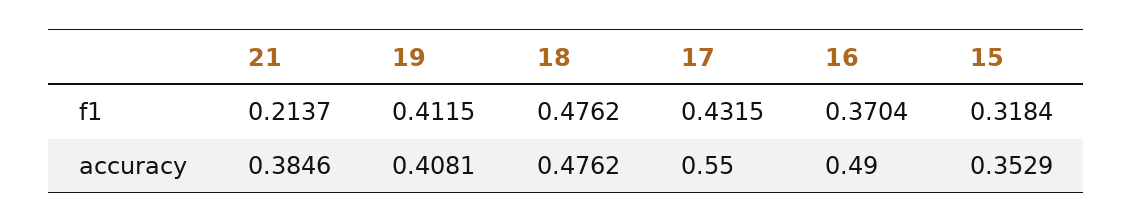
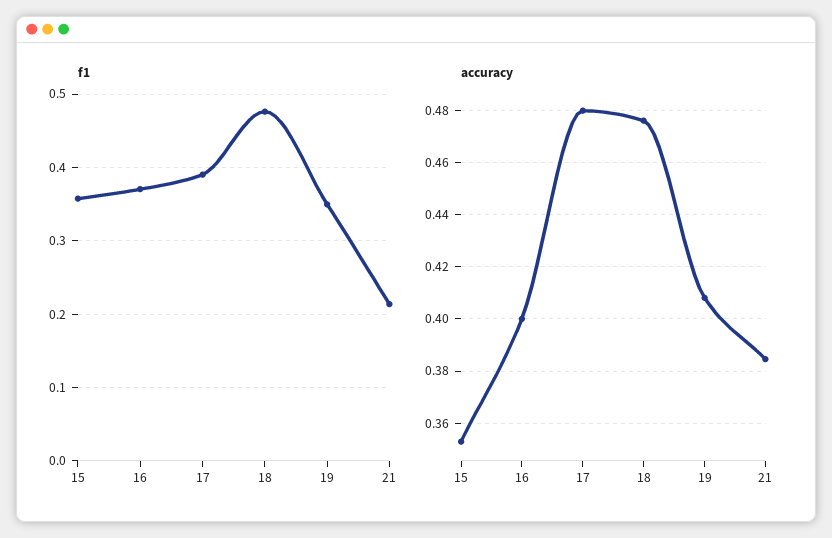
f1, 19: 0.4115 -> 0.35
f1, 17: 0.4315 -> 0.39
f1, 15: 0.3184 -> 0.36
accuracy, 17: 0.55 -> 0.48
accuracy, 16: 0.49 -> 0.4

